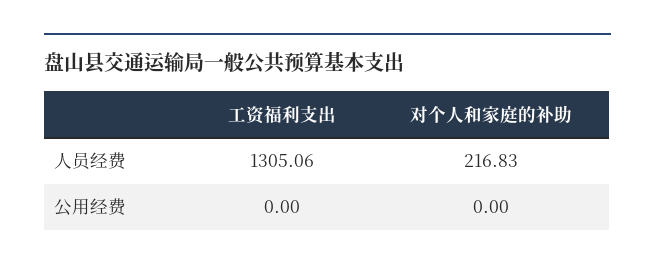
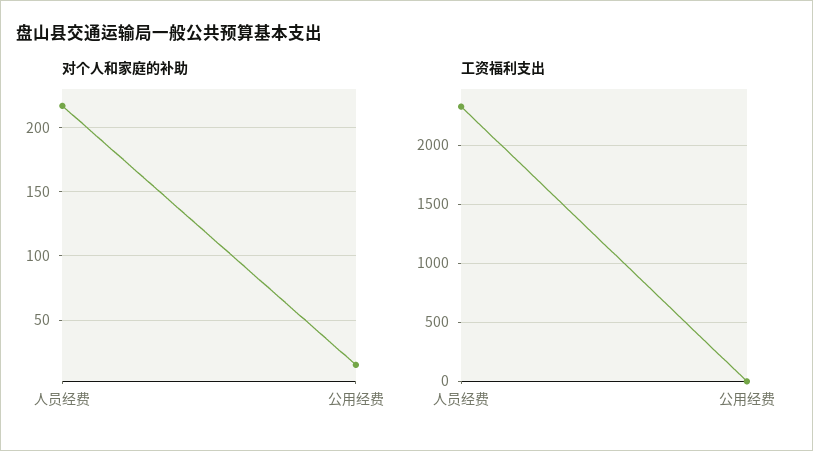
工资福利支出, 人员经费: 1305.06 -> 2300
对个人和家庭的补助, 公用经费: 0 -> 15

